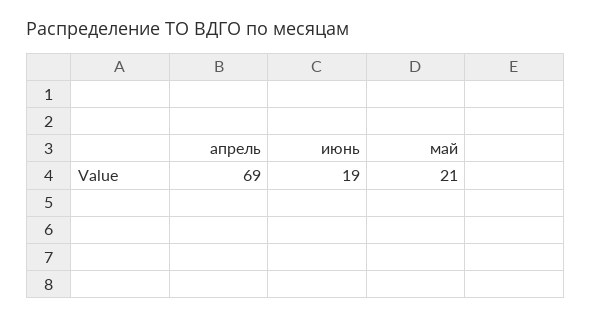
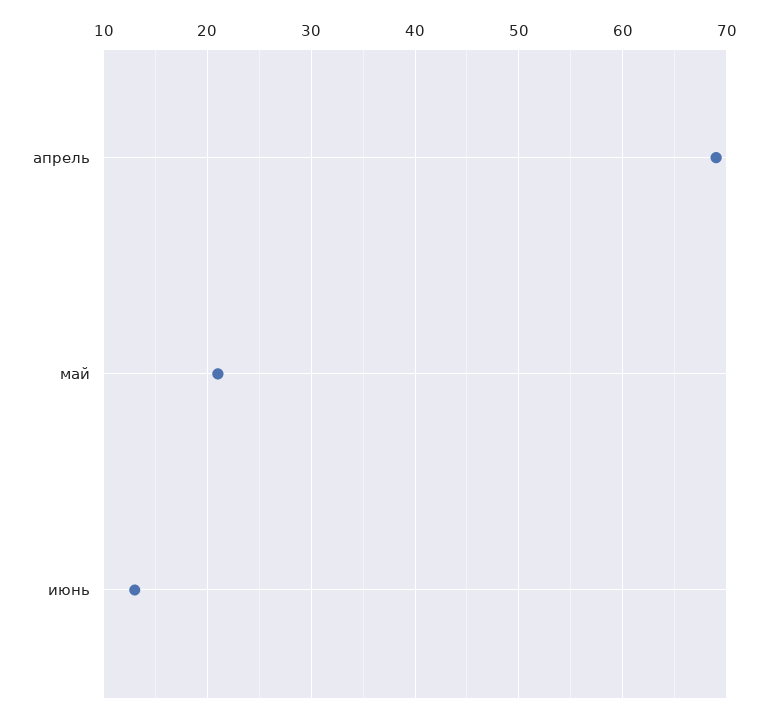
июнь: 19 -> 13

